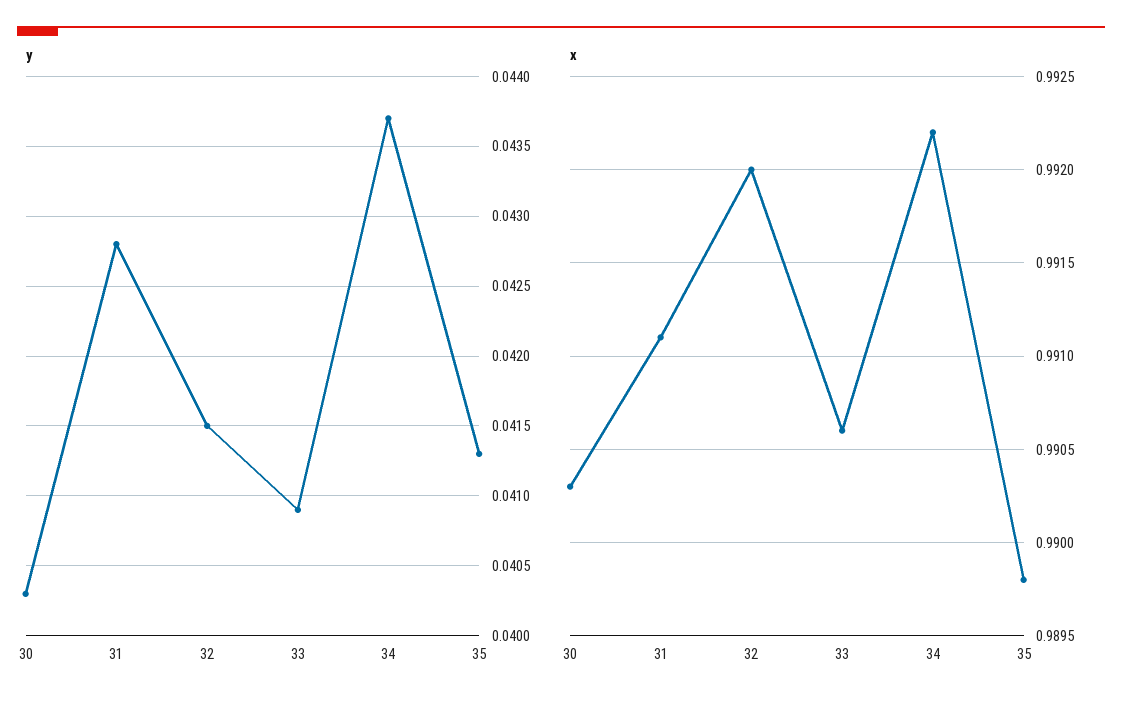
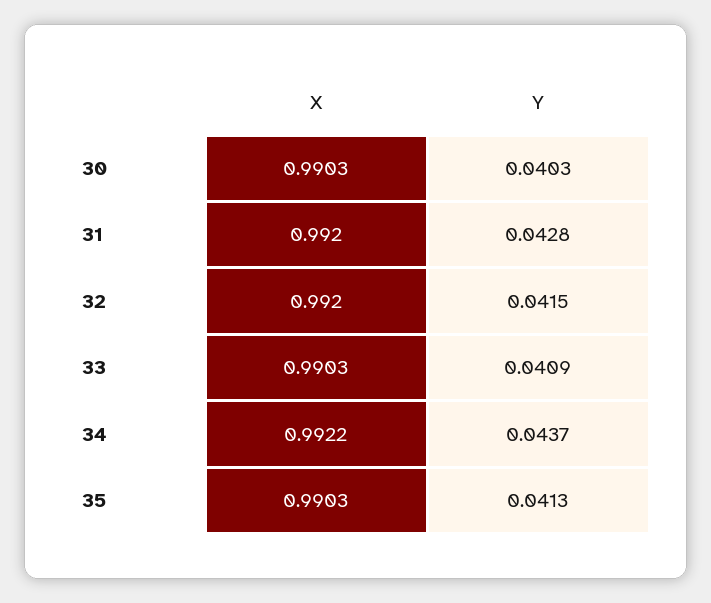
x, 31: 0.9911 -> 0.992
x, 33: 0.9906 -> 0.9903
x, 35: 0.9898 -> 0.9903

